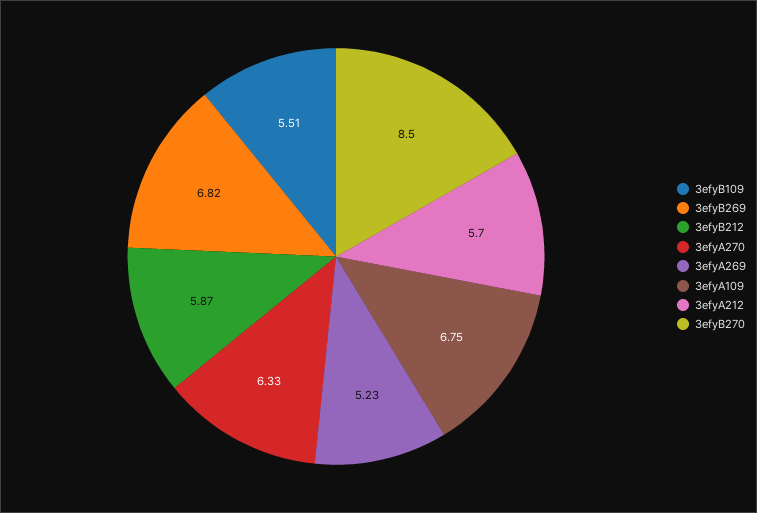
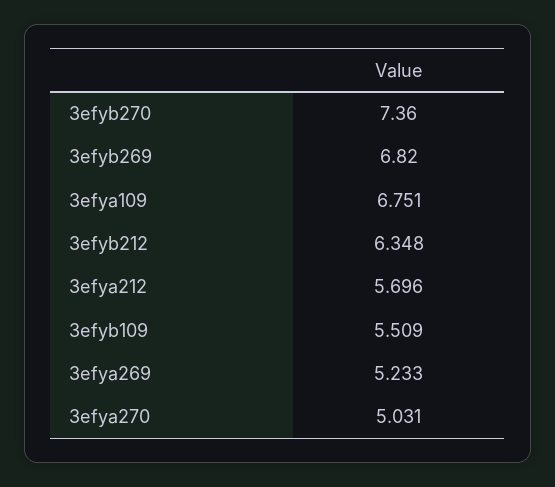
3efyB212: 5.87 -> 6.348
3efyA270: 6.33 -> 5.031
3efyB270: 8.5 -> 7.36

